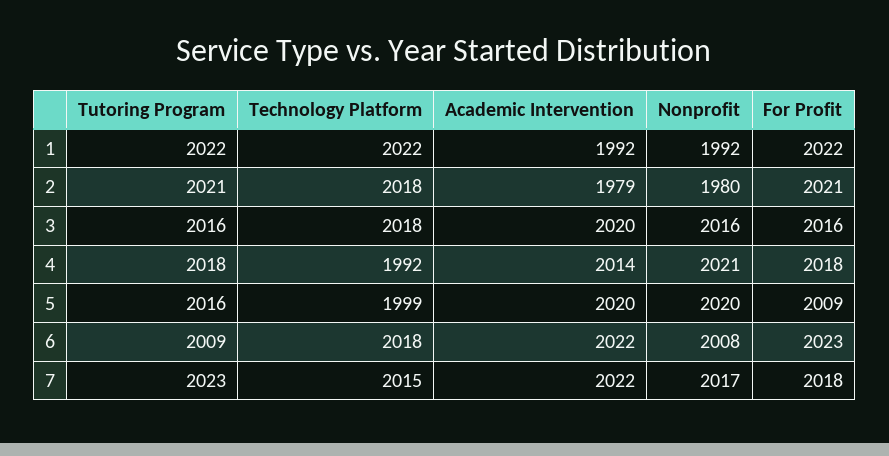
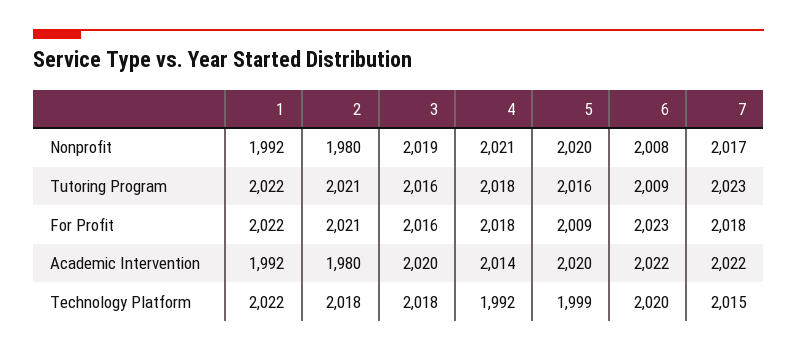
Academic Intervention, 2: 1979 -> 1980
Nonprofit, 3: 2016 -> 2019
Technology Platform, 6: 2018 -> 2020

